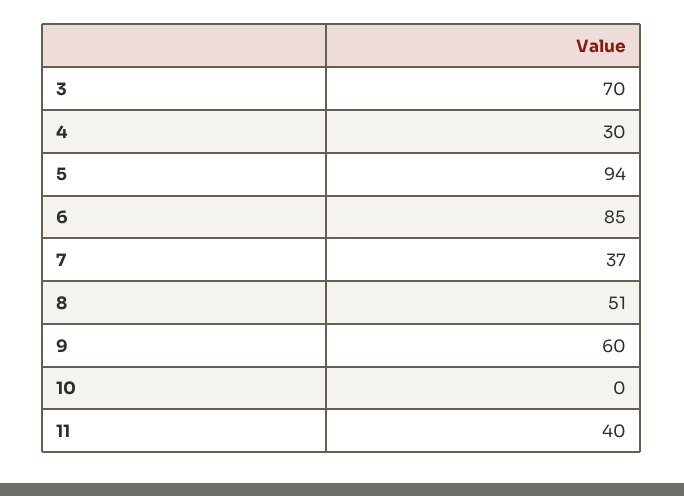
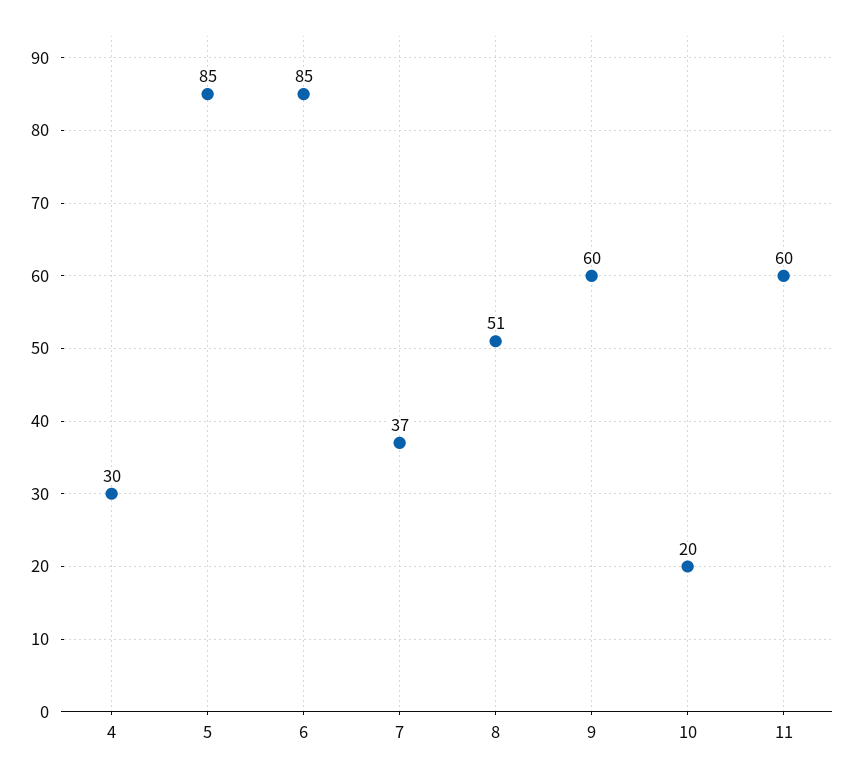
3: 70 -> none
5: 94 -> 85
10: 0 -> 20
11: 40 -> 60

